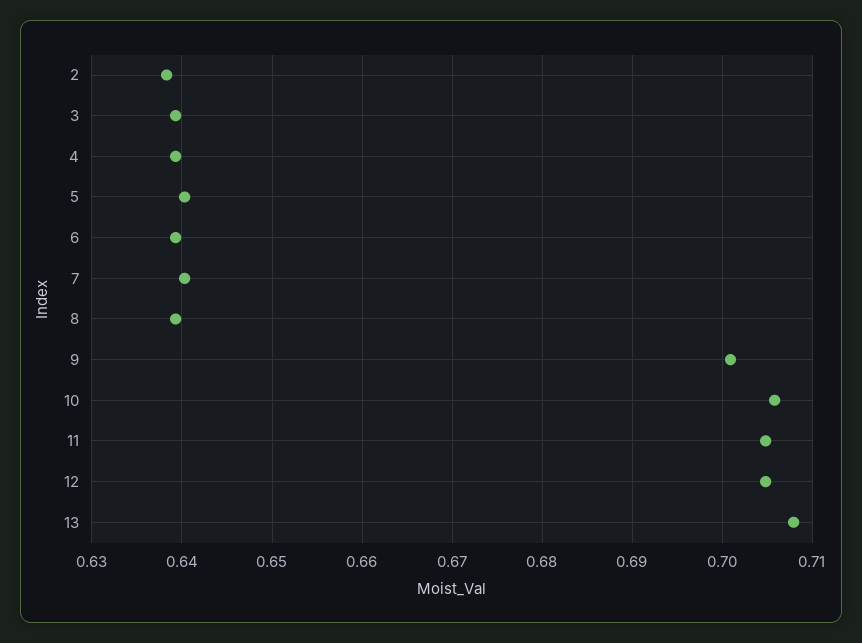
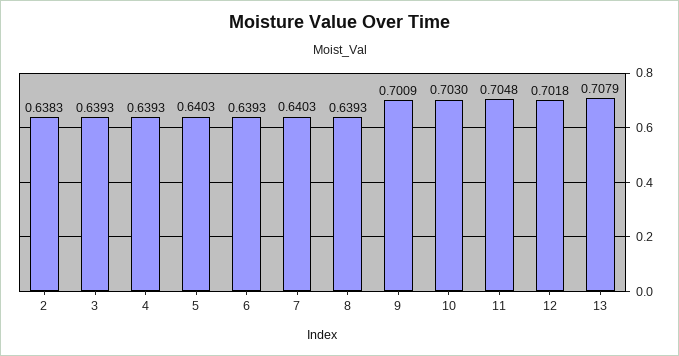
10: 0.706 -> 0.703
12: 0.705 -> 0.7018

